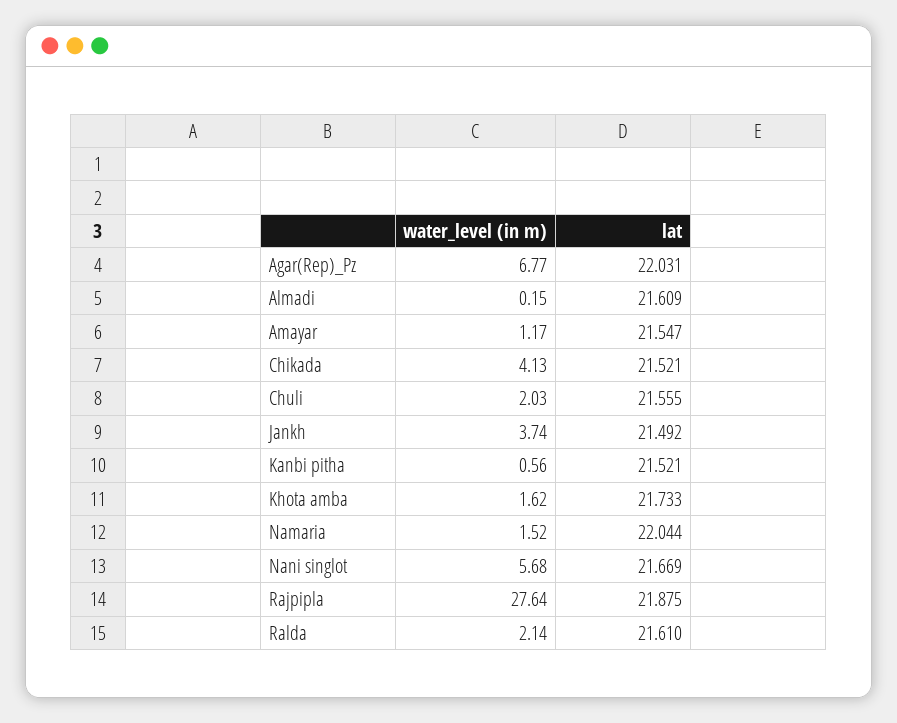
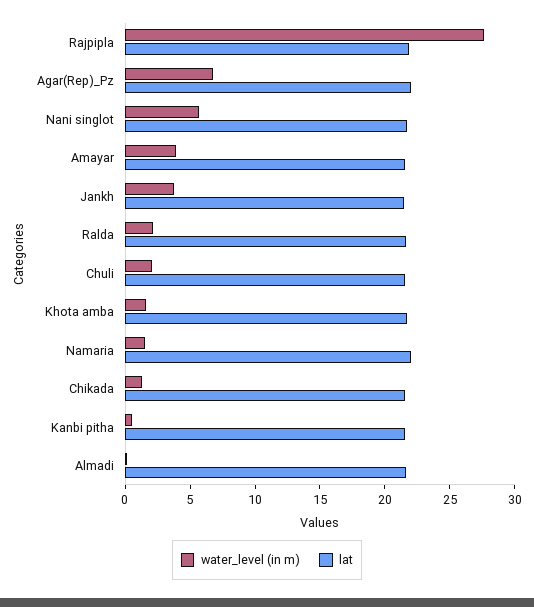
water_level (in m), Amayar: 1.17 -> 4
water_level (in m), Chikada: 4.13 -> 1

